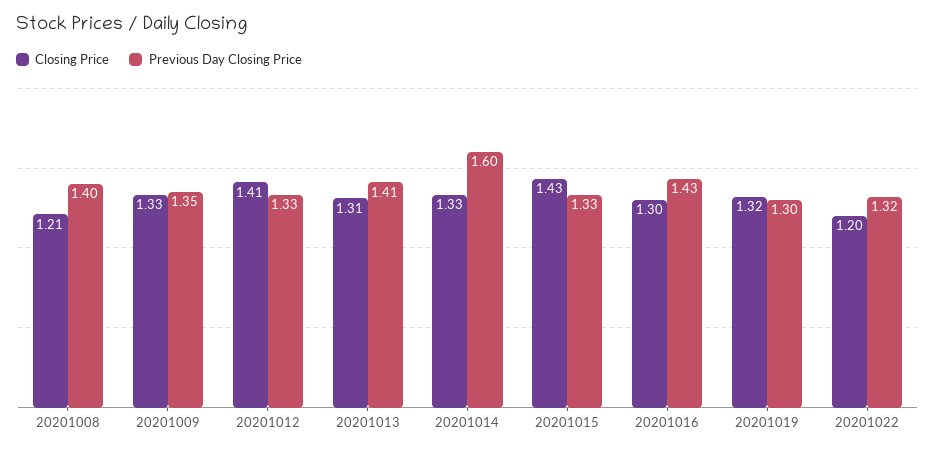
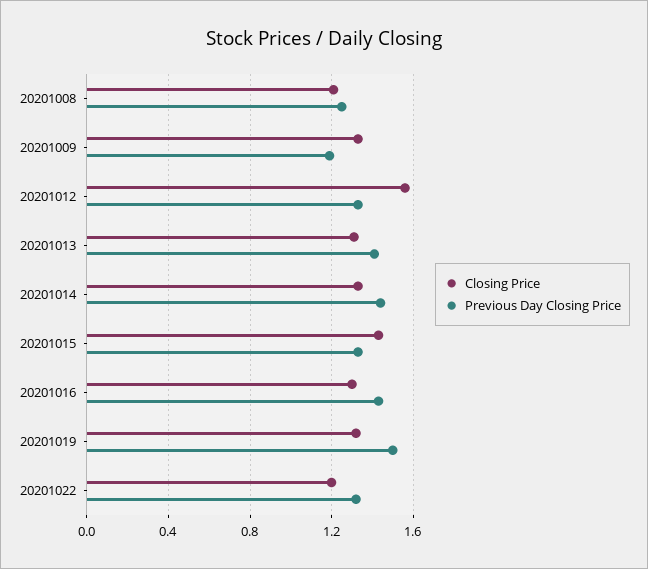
Previous Day Closing Price, 20201008: 1.4 -> 1.25
Previous Day Closing Price, 20201009: 1.35 -> 1.2
Closing Price, 20201012: 1.41 -> 1.55
Previous Day Closing Price, 20201014: 1.6 -> 1.45
Previous Day Closing Price, 20201019: 1.3 -> 1.5

